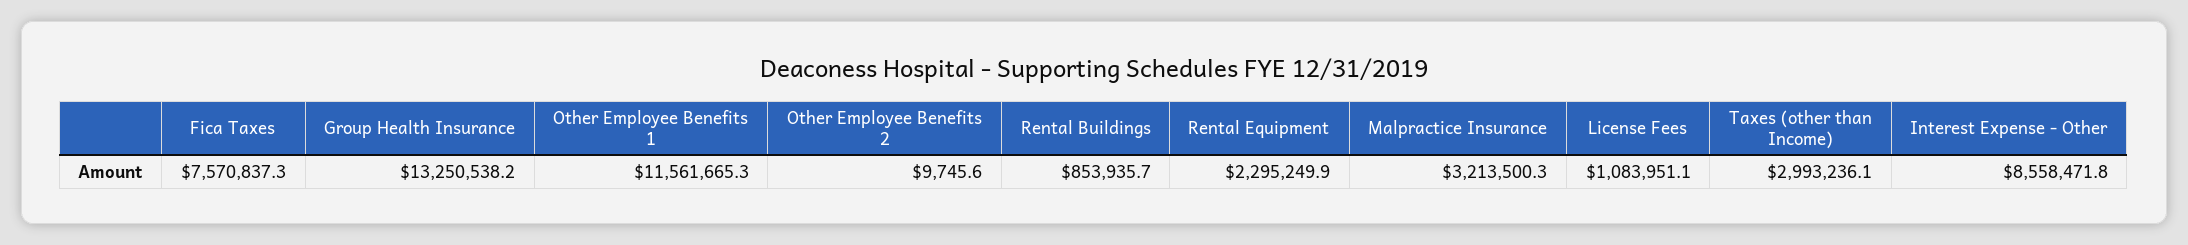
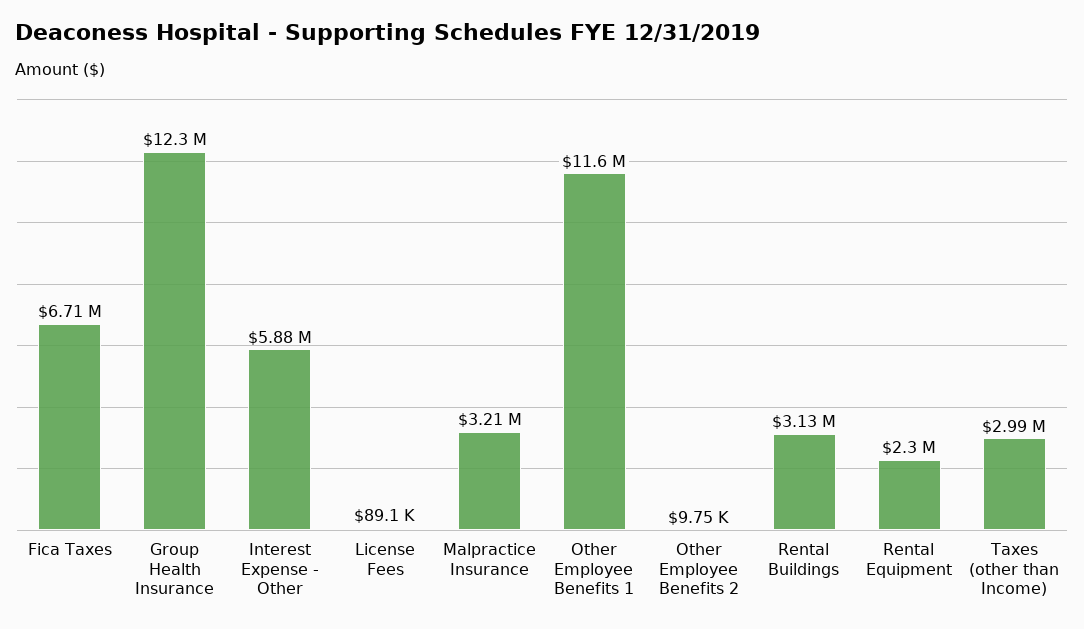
Fica Taxes: 7570837.3 -> 6710000
Group Health Insurance: 13250538.2 -> 12300000
Rental Buildings: 853935.7 -> 3130000
License Fees: 1083951.1 -> 89100
Interest Expense - Other: 8558471.8 -> 5880000

